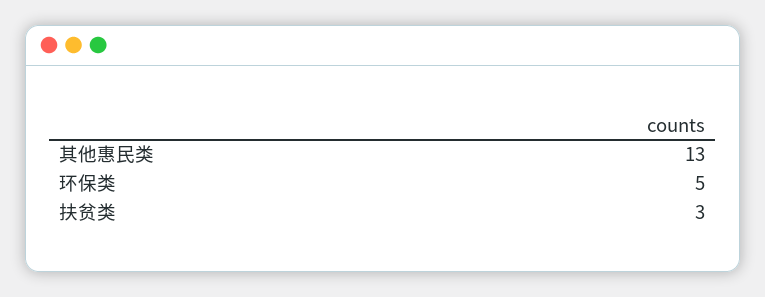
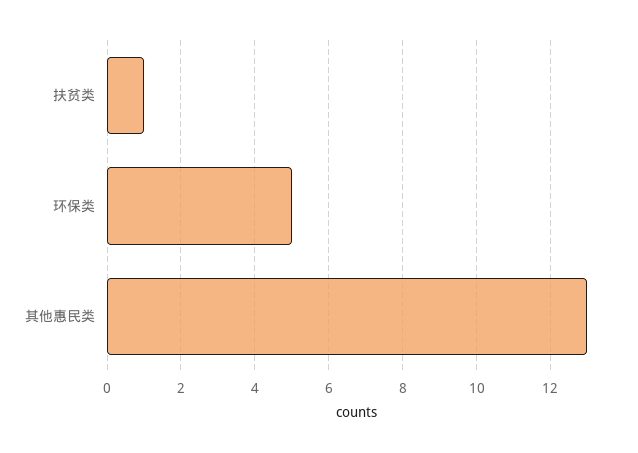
扶贫类: 3 -> 1

